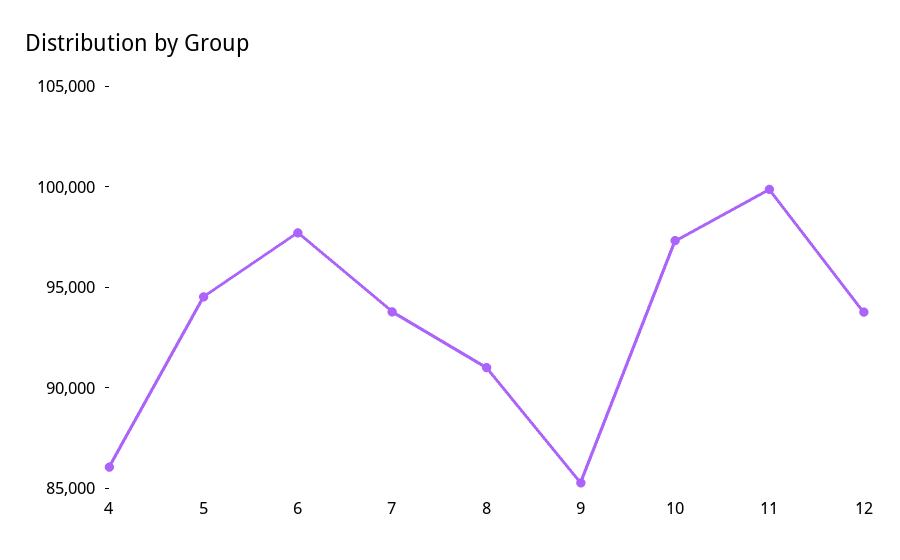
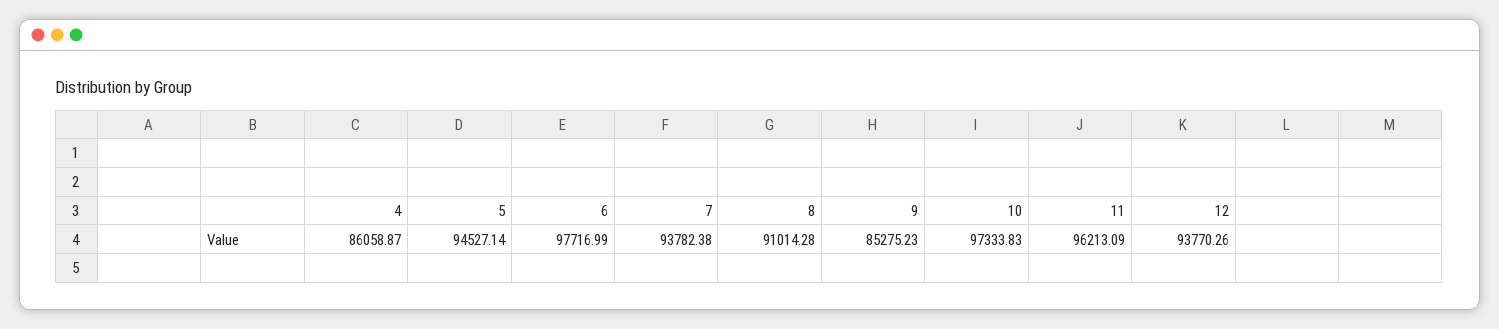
11: 100000 -> 96213.09

